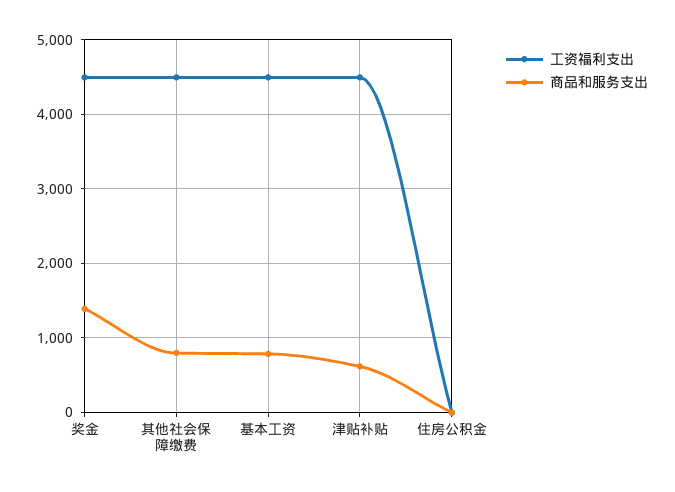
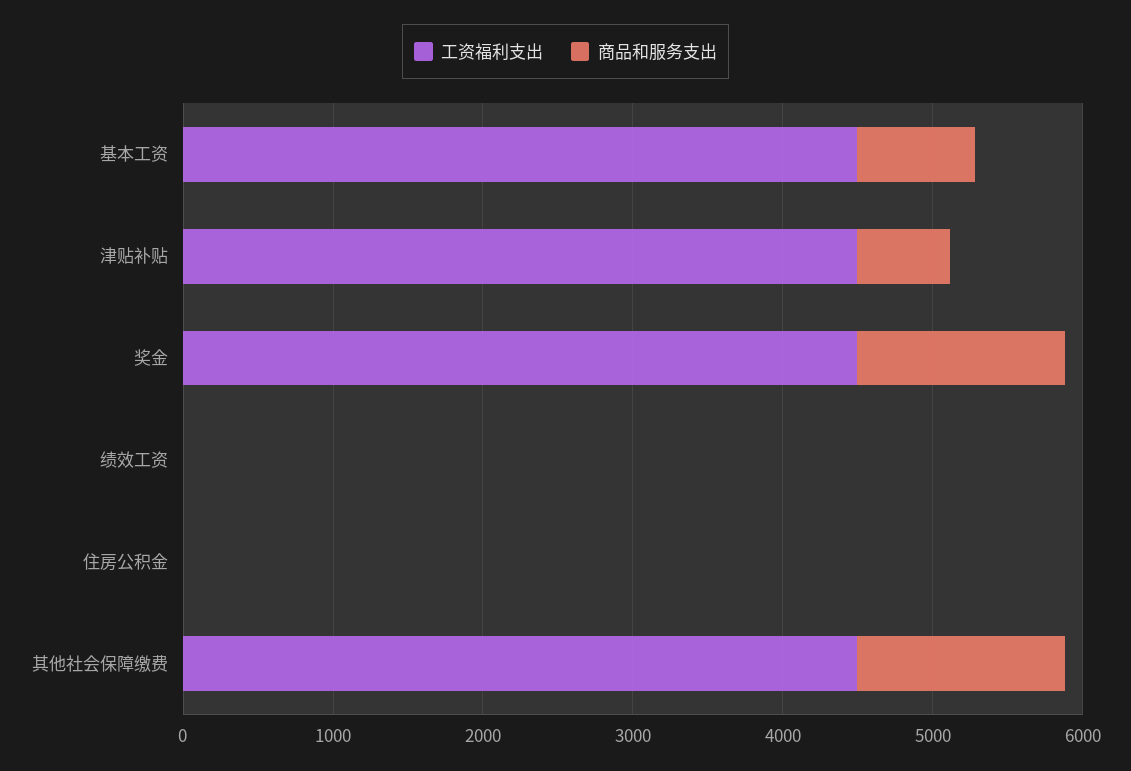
商品和服务支出, 其他社会保障缴费: 800 -> 1400
工资福利支出, 绩效工资: none -> 0
商品和服务支出, 绩效工资: none -> 0

